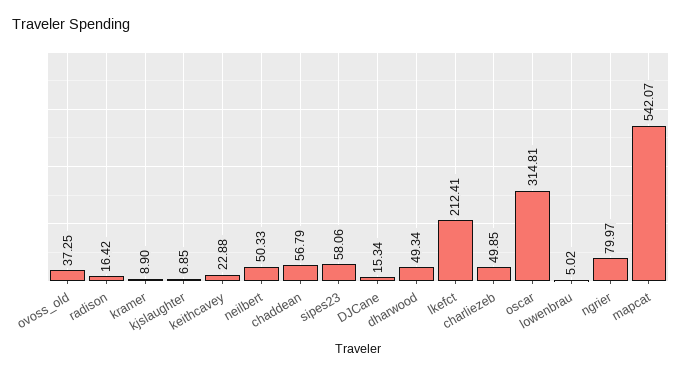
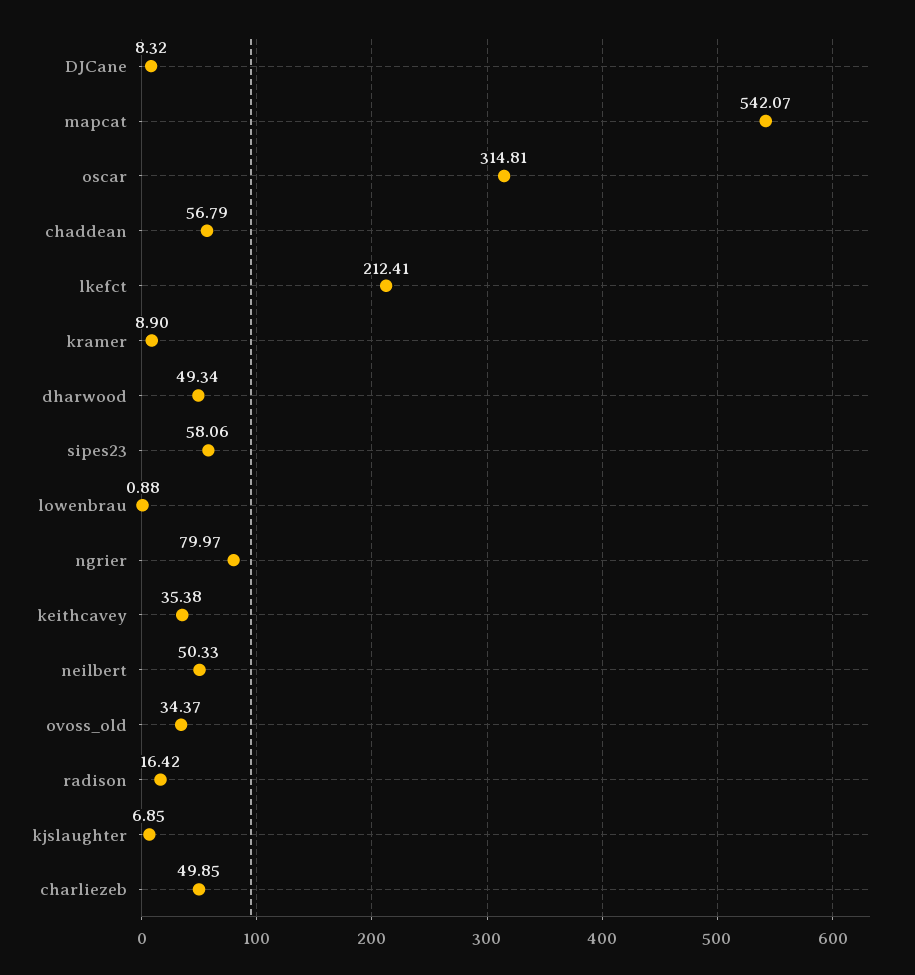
ovoss_old: 37.25 -> 34.37
keithcavey: 22.88 -> 35.38
DJCane: 15.34 -> 8.32
lowenbrau: 5.02 -> 0.88

